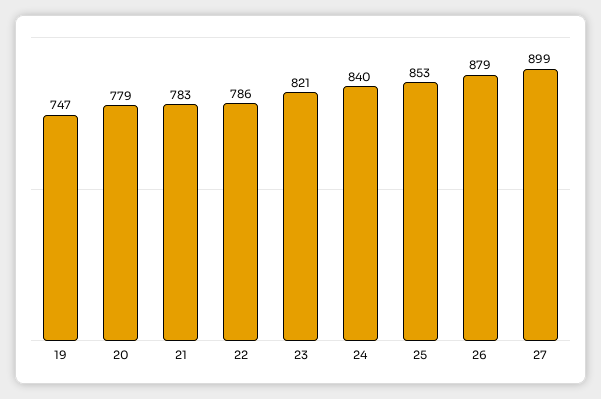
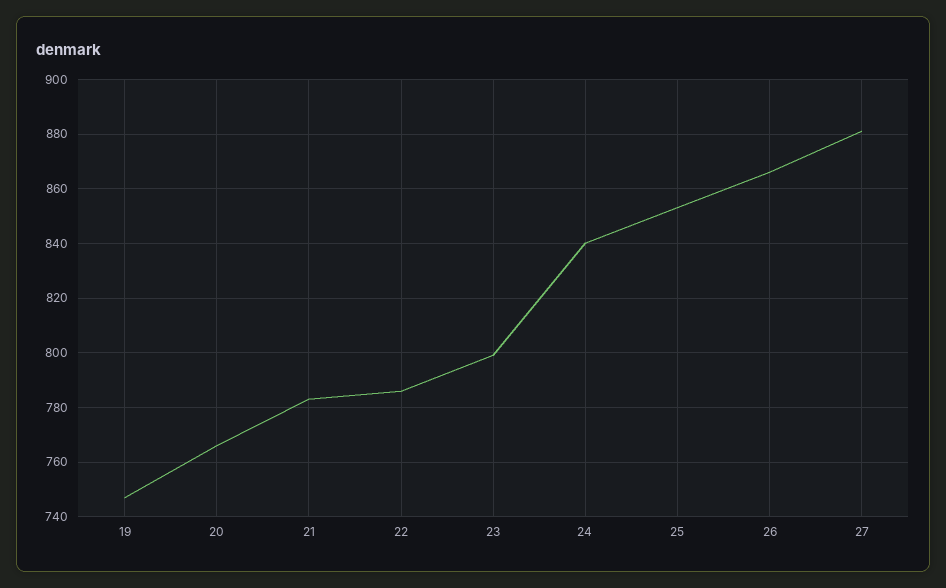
20: 779 -> 765
23: 821 -> 800
26: 879 -> 865
27: 899 -> 880

